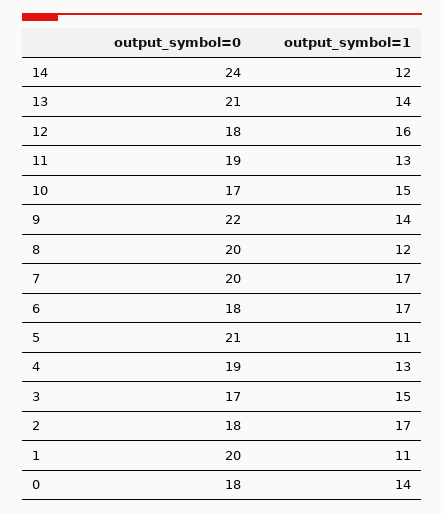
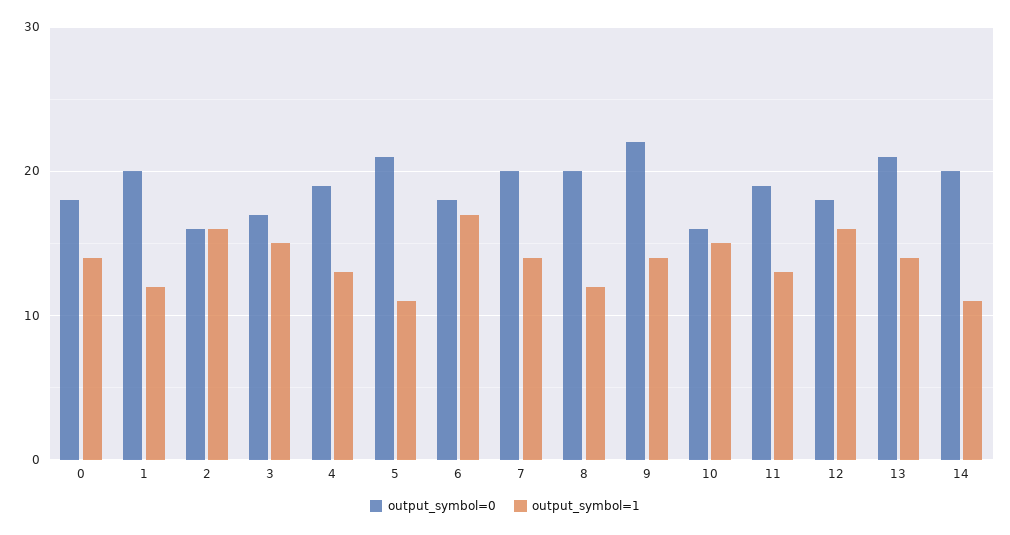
output_symbol=0, 14: 24 -> 20
output_symbol=1, 14: 12 -> 11
output_symbol=0, 10: 17 -> 16
output_symbol=1, 7: 17 -> 14
output_symbol=0, 2: 18 -> 16
output_symbol=1, 2: 17 -> 16
output_symbol=1, 1: 11 -> 12

